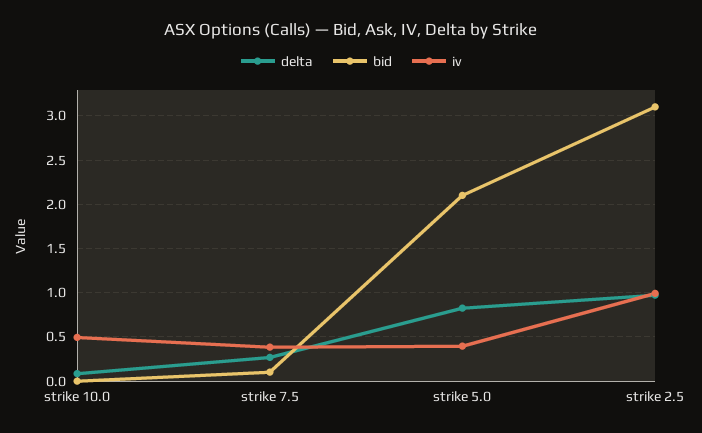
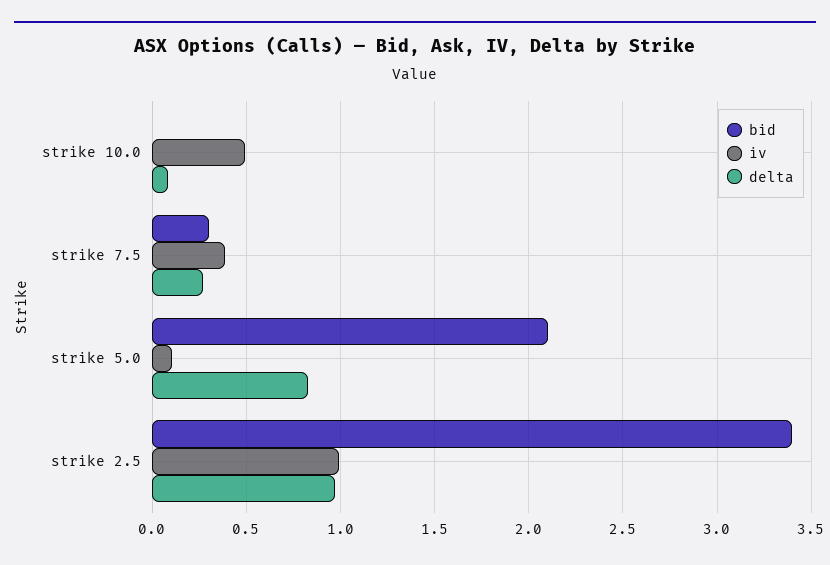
bid, strike 7.5: 0.1 -> 0.3
iv, strike 5.0: 0.4 -> 0.1
bid, strike 2.5: 3.1 -> 3.4

